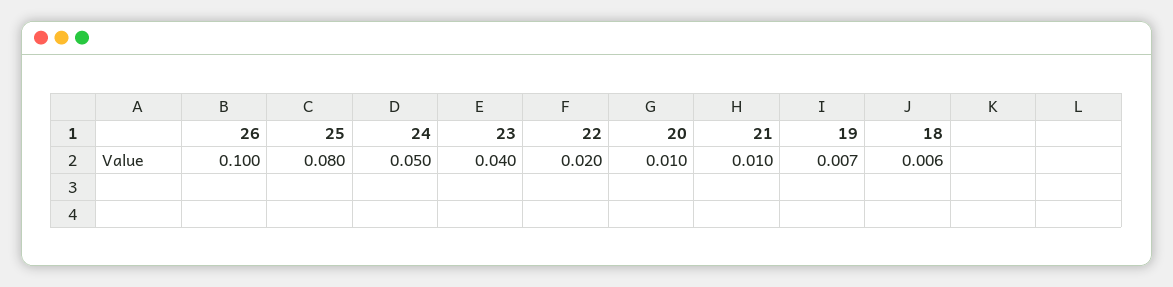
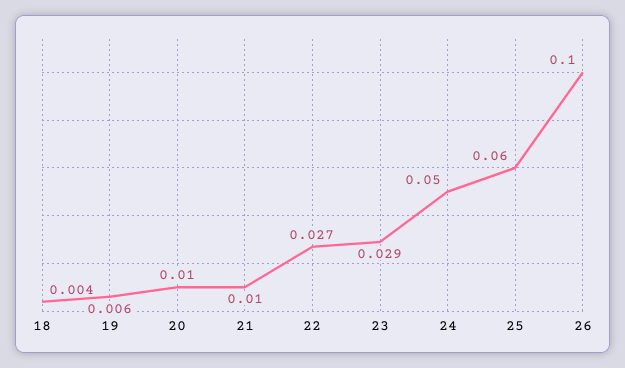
25: 0.08 -> 0.06
23: 0.04 -> 0.029
22: 0.02 -> 0.027
19: 0.007 -> 0.006
18: 0.006 -> 0.004

